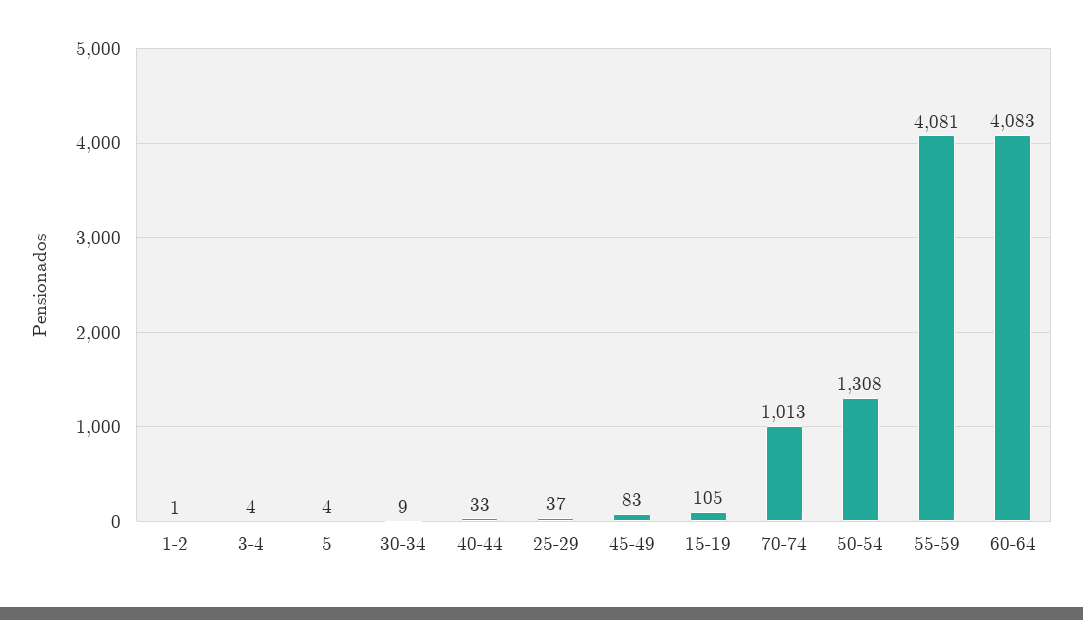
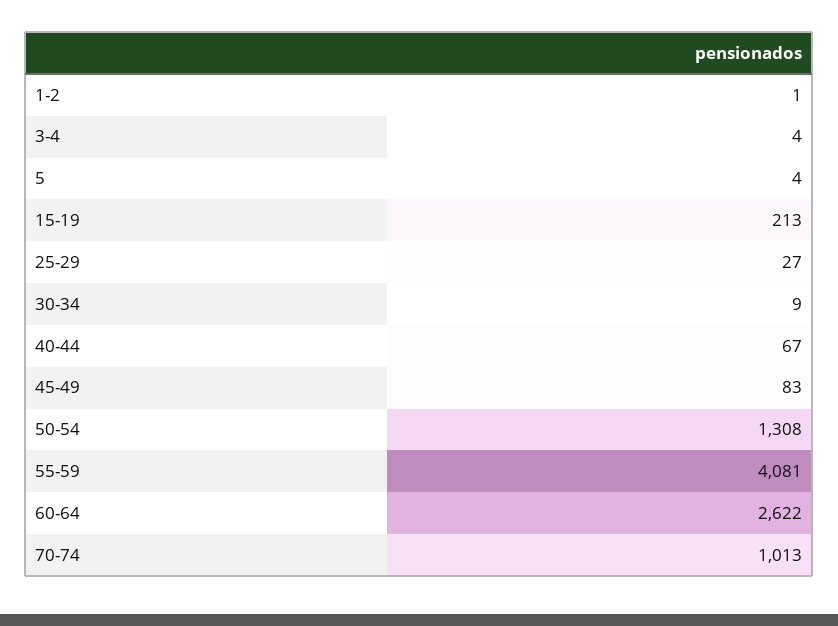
40-44: 33 -> 67
25-29: 37 -> 27
15-19: 105 -> 213
60-64: 4083 -> 2622

